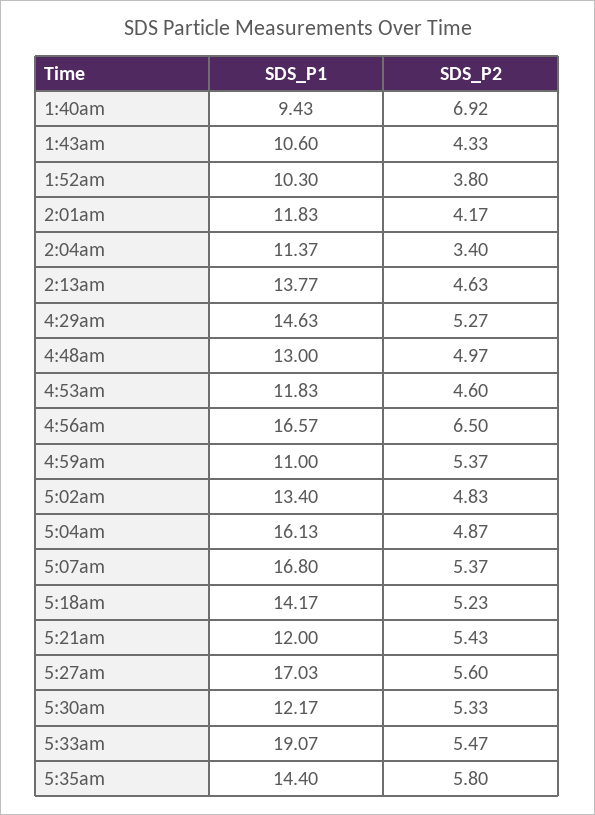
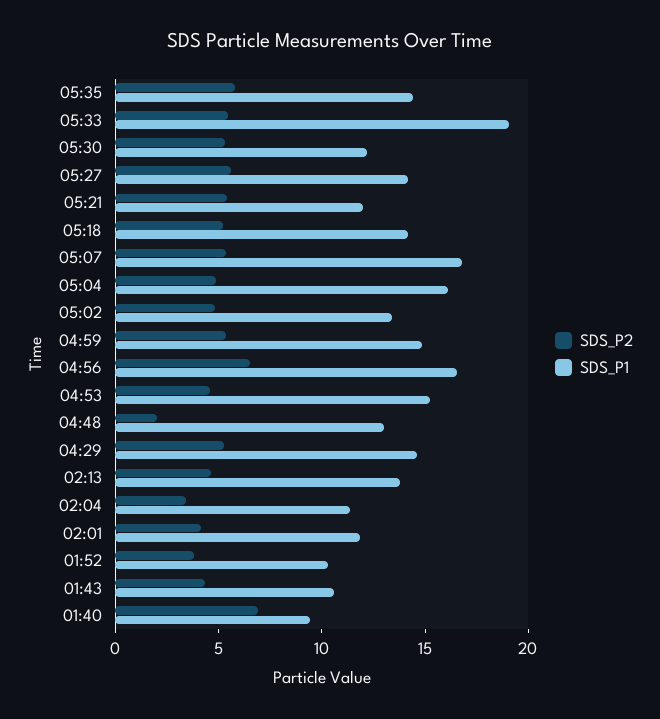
SDS_P2, 4:48am: 4.97 -> 2
SDS_P1, 4:53am: 11.83 -> 15
SDS_P1, 4:59am: 11 -> 15
SDS_P1, 5:27am: 17.03 -> 14

